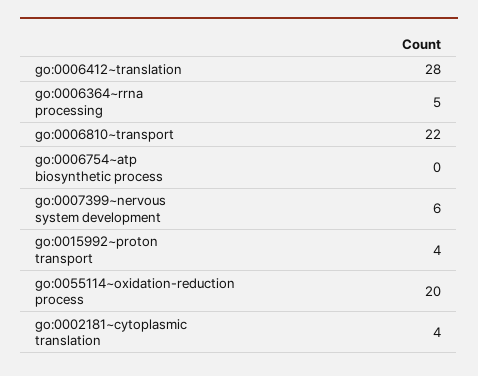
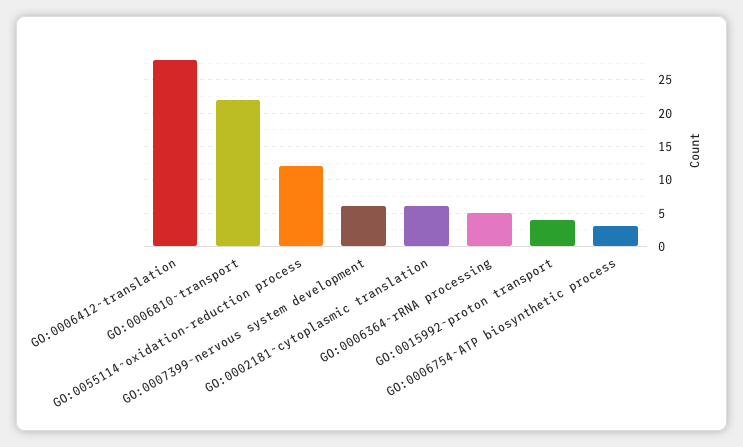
go:0006754~atp biosynthetic process: 0 -> 3
go:0055114~oxidation-reduction process: 20 -> 12
go:0002181~cytoplasmic translation: 4 -> 6

